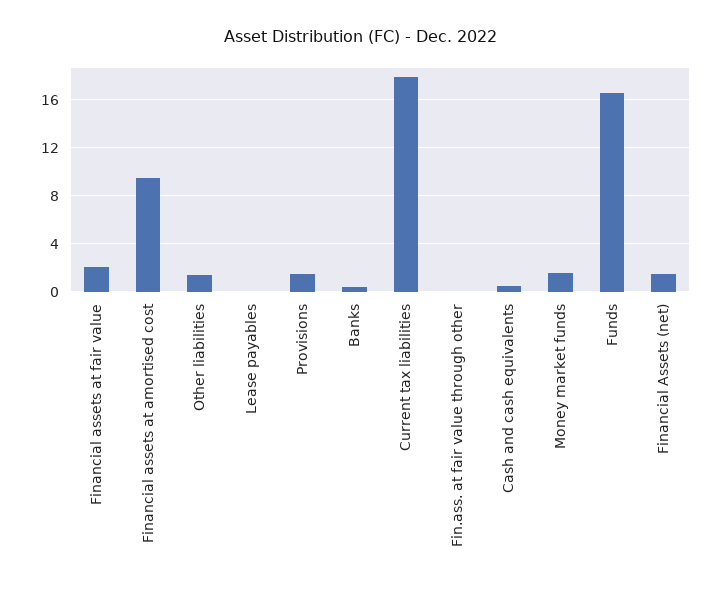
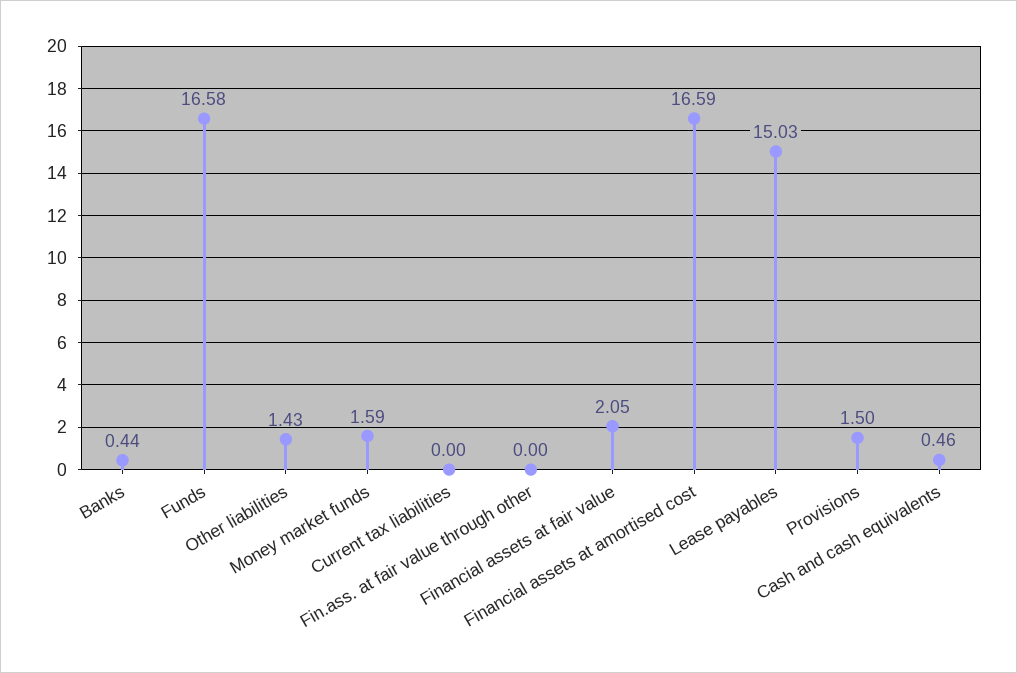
Financial assets at amortised cost: 9.5 -> 16.59
Lease payables: 0 -> 15.03
Current tax liabilities: 18 -> 0
Financial Assets (net): 1.5 -> none

